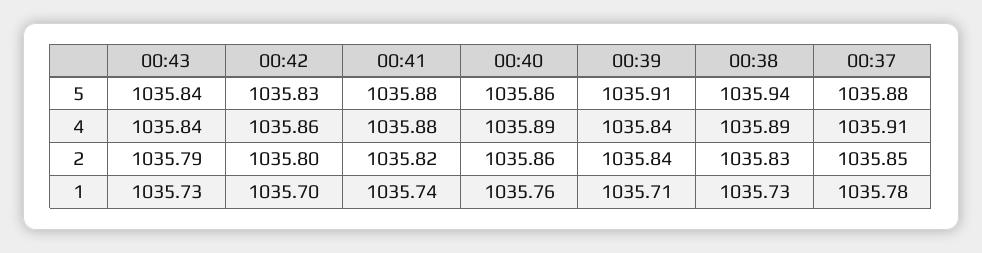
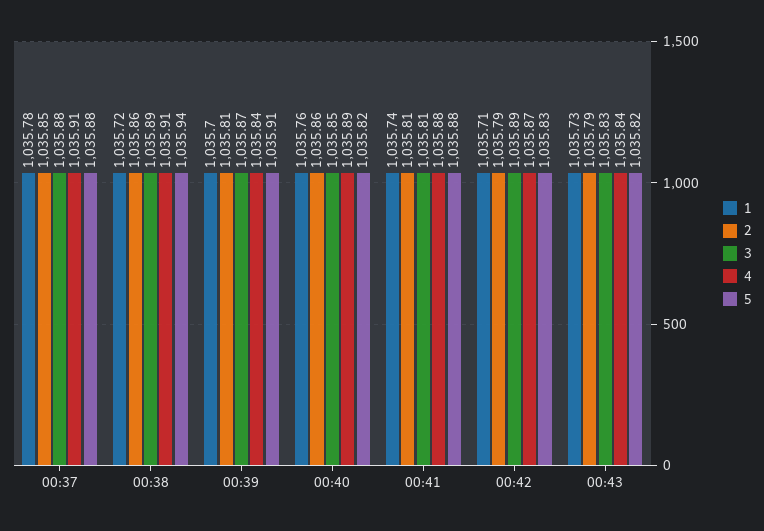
5, 00:43: 1035.84 -> 1035.82
5, 00:40: 1035.86 -> 1035.82
4, 00:42: 1035.86 -> 1035.87
4, 00:38: 1035.89 -> 1035.91
2, 00:42: 1035.8 -> 1035.79
2, 00:41: 1035.82 -> 1035.81
2, 00:39: 1035.84 -> 1035.81
2, 00:38: 1035.83 -> 1035.86
1, 00:42: 1035.7 -> 1035.71
1, 00:39: 1035.71 -> 1035.7
1, 00:38: 1035.73 -> 1035.72
3, 00:37: none -> 1035.88
3, 00:38: none -> 1035.89
3, 00:39: none -> 1035.87
3, 00:40: none -> 1035.85
3, 00:41: none -> 1035.81
3, 00:42: none -> 1035.89
3, 00:43: none -> 1035.83

